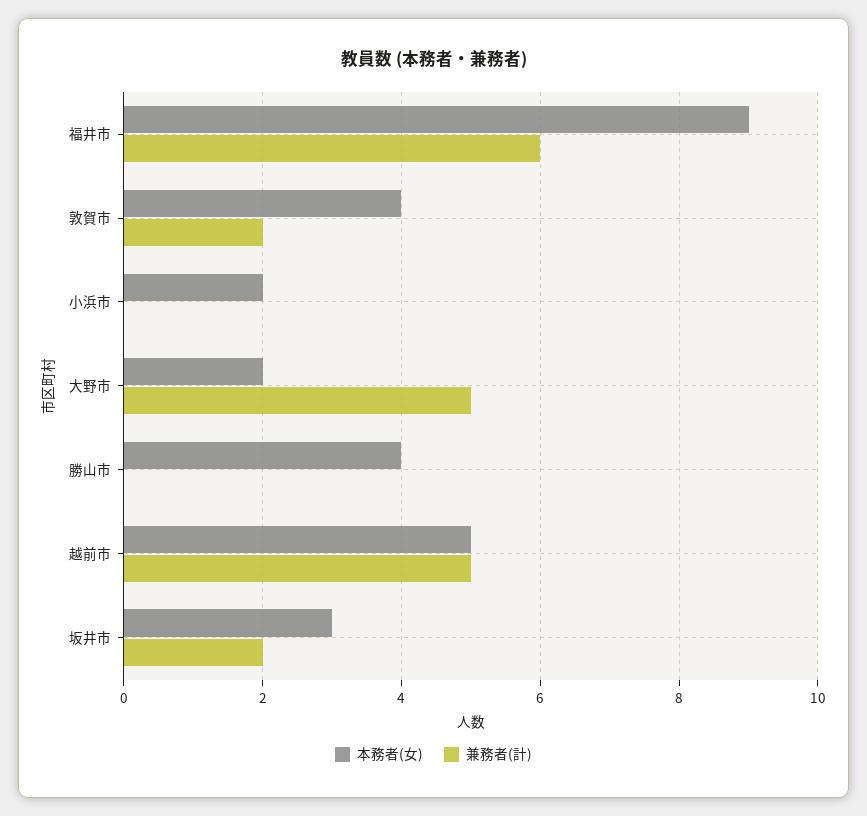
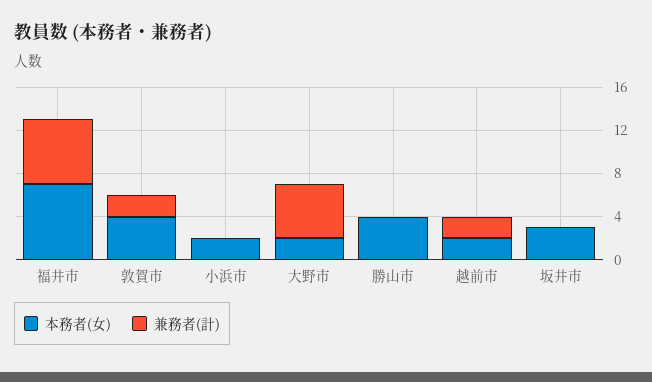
本務者(女), 福井市: 9 -> 7
本務者(女), 越前市: 5 -> 2
兼務者(計), 越前市: 5 -> 2
兼務者(計), 坂井市: 2 -> 0

